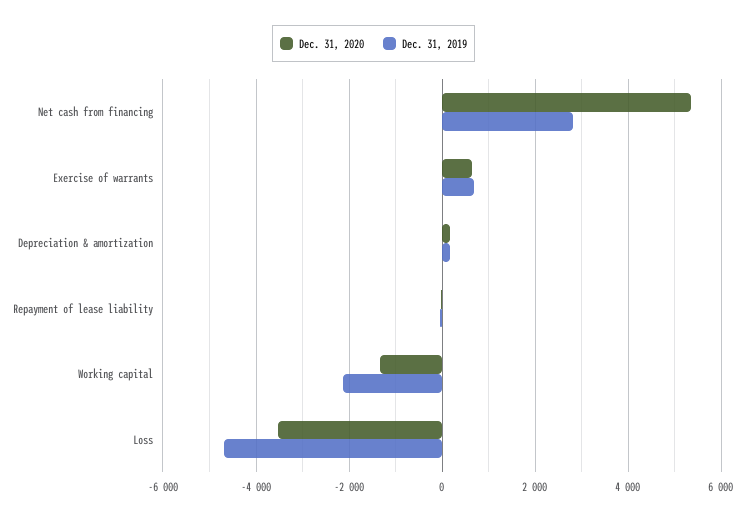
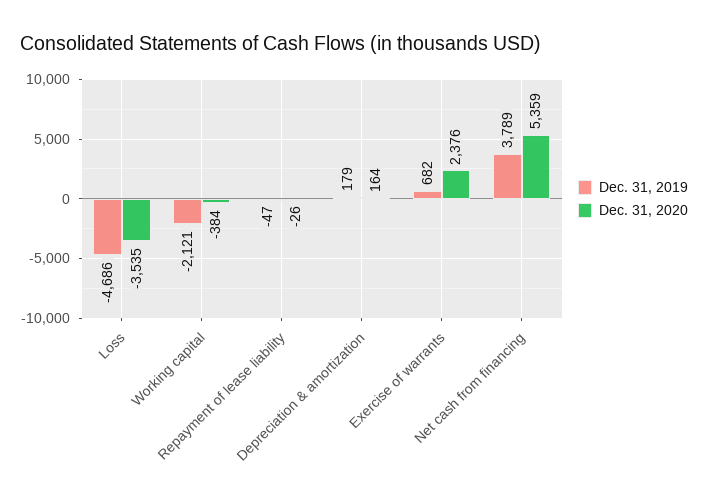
Dec. 31, 2019, Net cash from financing: 2800 -> 3789
Dec. 31, 2020, Exercise of warrants: 600 -> 2376
Dec. 31, 2020, Working capital: -1400 -> -384

